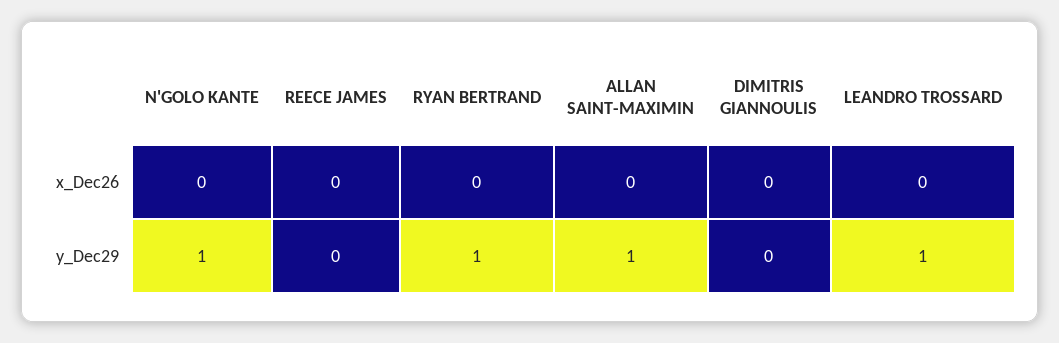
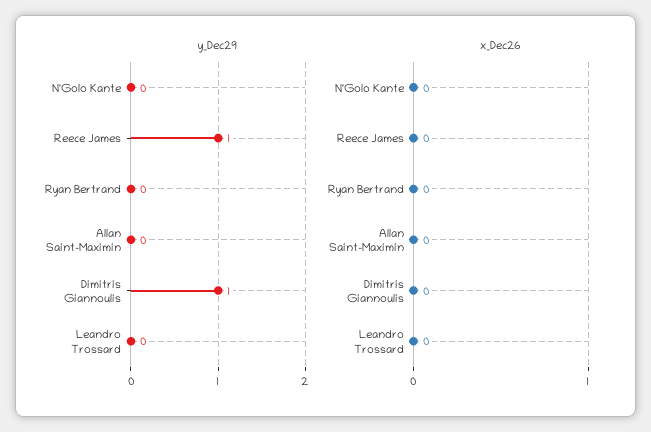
y_Dec29, N'GOLO KANTE: 1 -> 0
y_Dec29, REECE JAMES: 0 -> 1
y_Dec29, RYAN BERTRAND: 1 -> 0
y_Dec29, ALLAN SAINT-MAXIMIN: 1 -> 0
y_Dec29, DIMITRIS GIANNOULIS: 0 -> 1
y_Dec29, LEANDRO TROSSARD: 1 -> 0

